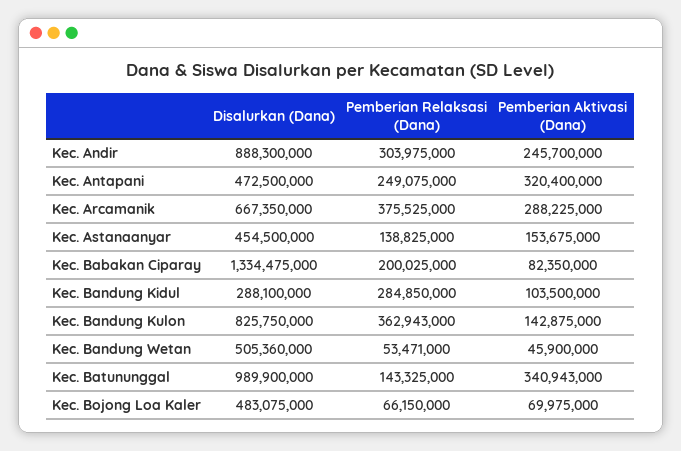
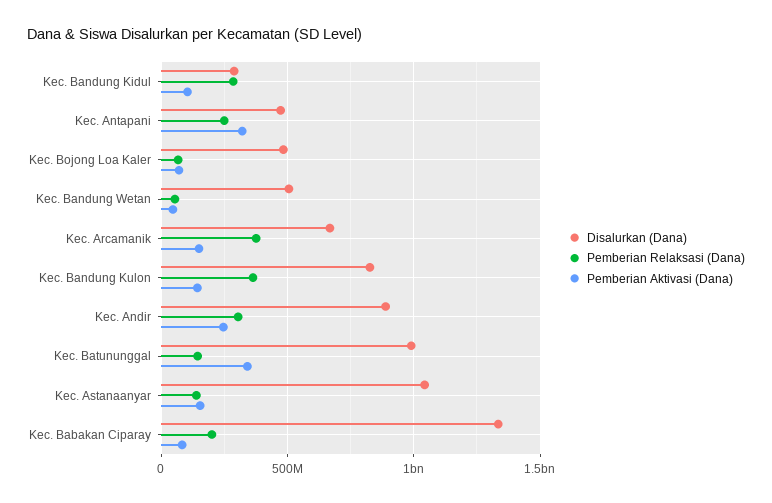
Pemberian Aktivasi (Dana), Kec. Arcamanik: 288225000 -> 150000000
Disalurkan (Dana), Kec. Astanaanyar: 454500000 -> 1050000000

